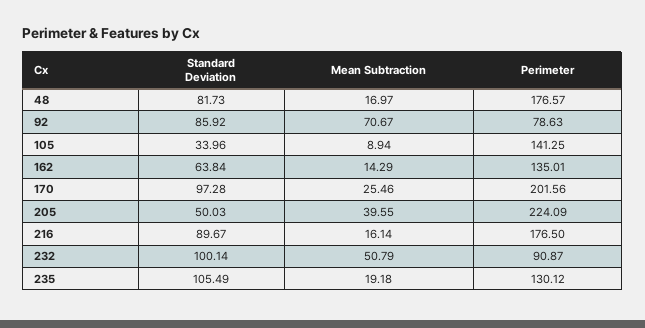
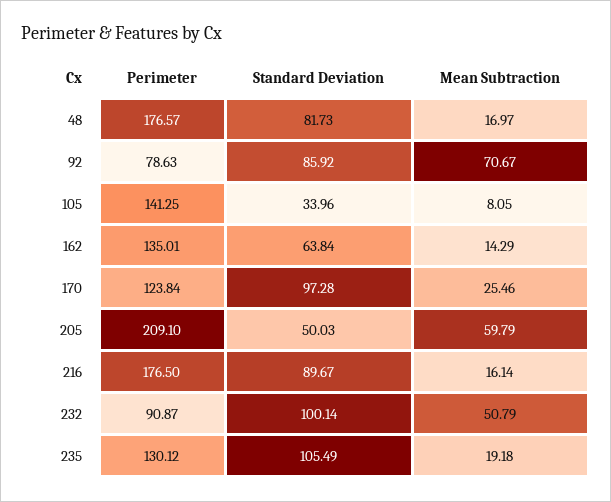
Mean Subtraction, 105: 8.94 -> 8.05
Perimeter, 170: 201.56 -> 123.84
Mean Subtraction, 205: 39.55 -> 59.79
Perimeter, 205: 224.09 -> 209.1

